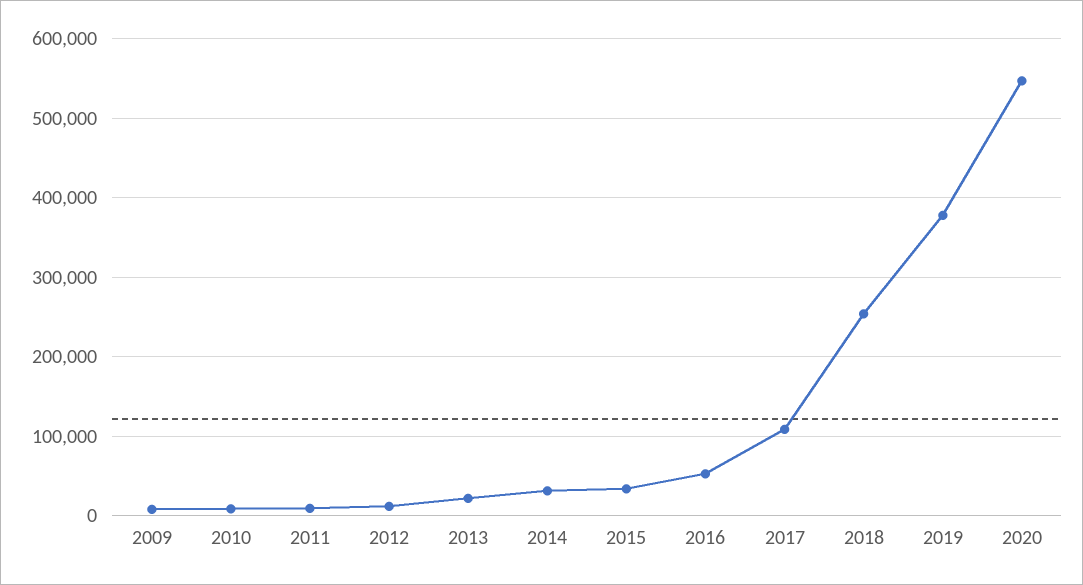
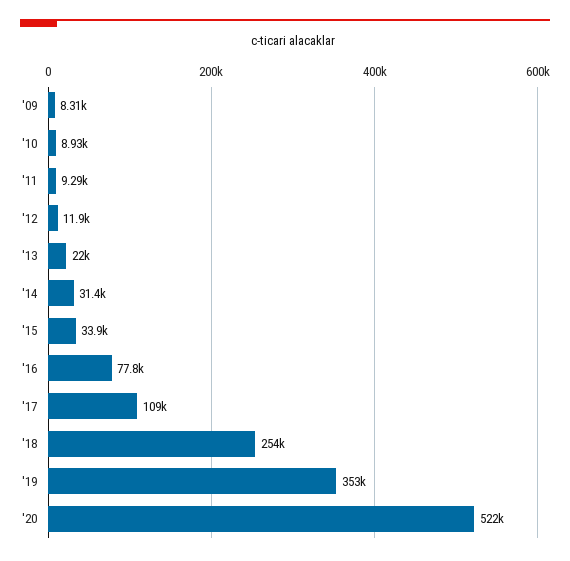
2016: 50000 -> 77800
2019: 380000 -> 353000
2020: 550000 -> 522000

